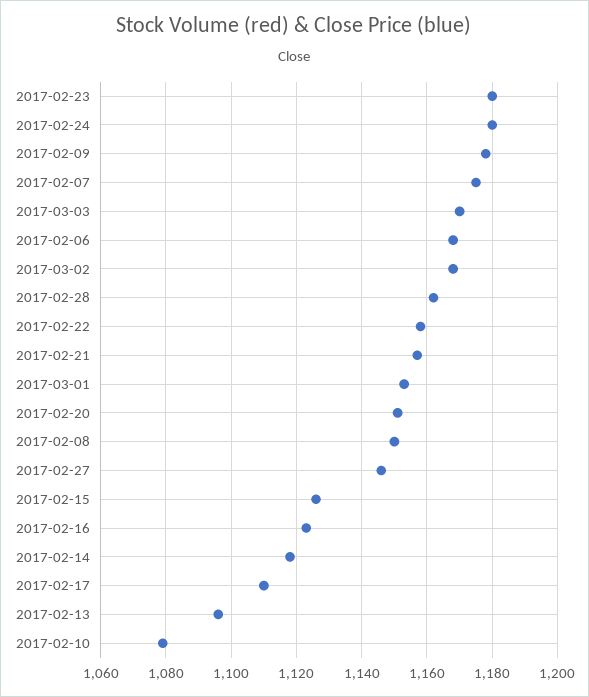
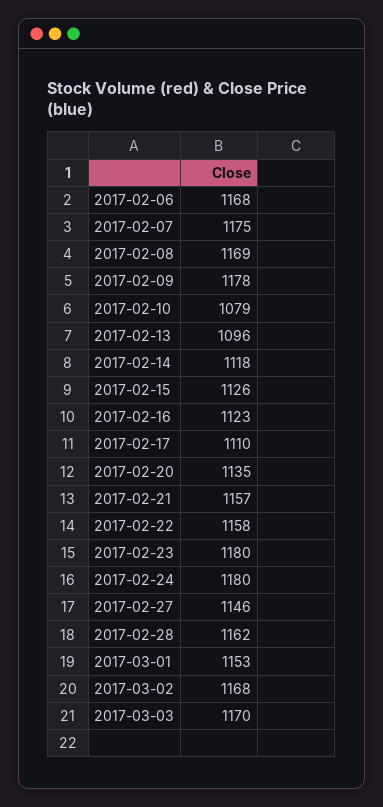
2017-02-20: 1150 -> 1135
2017-02-08: 1150 -> 1169

